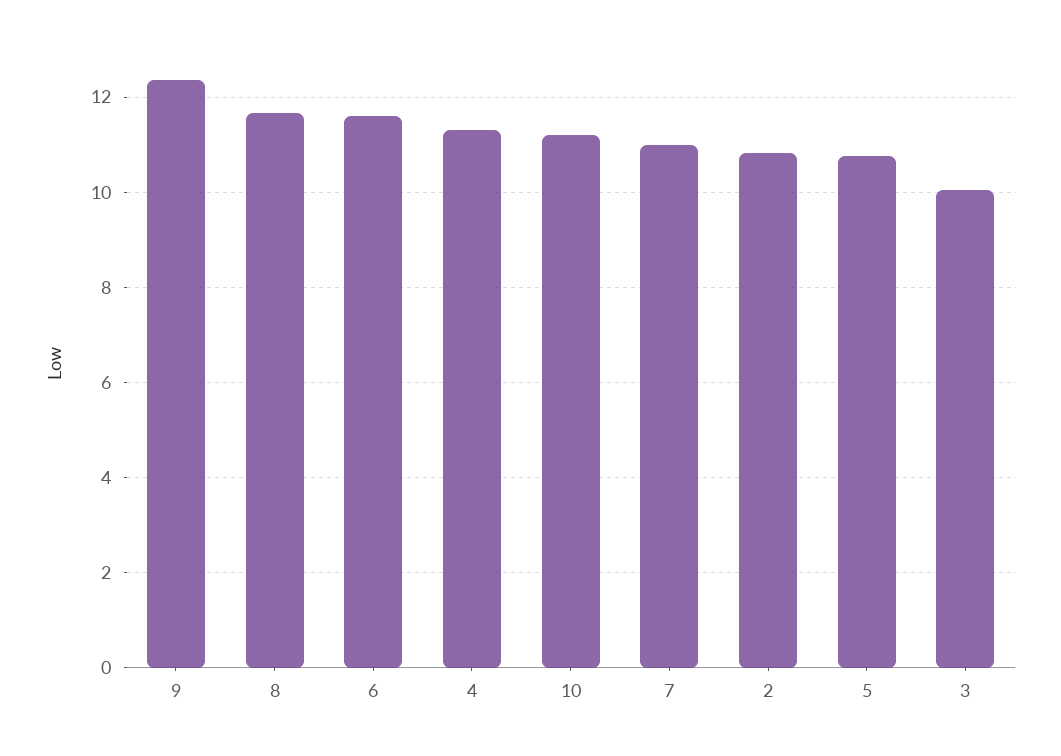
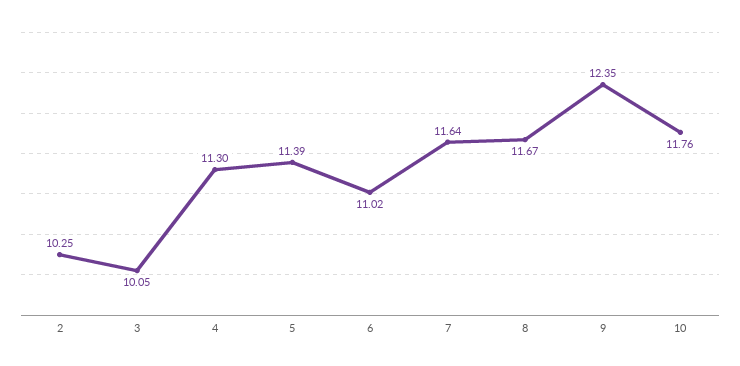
6: 11.6 -> 11.02
10: 11.2 -> 11.76
7: 11 -> 11.64
2: 10.8 -> 10.25
5: 10.8 -> 11.39

